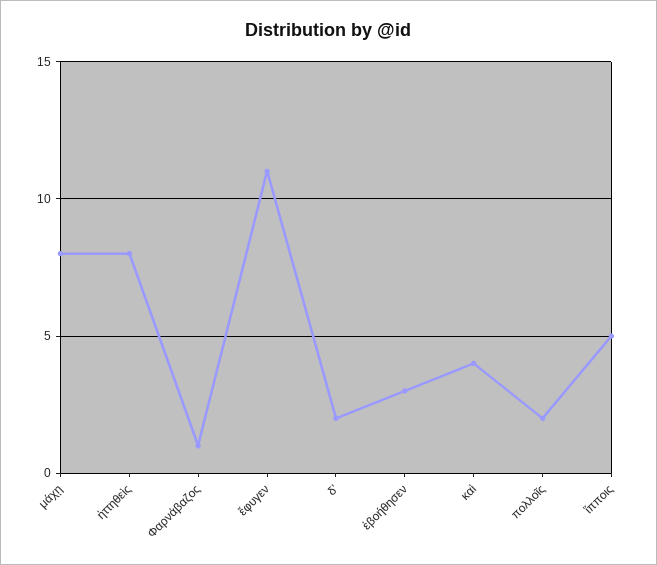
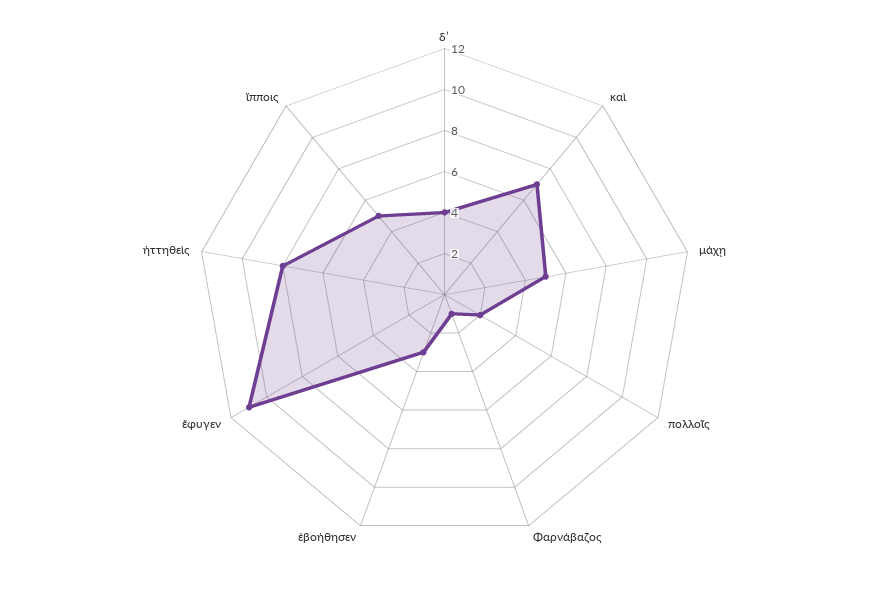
μάχῃ: 8 -> 5
δʼ: 2 -> 4
καὶ: 4 -> 7

